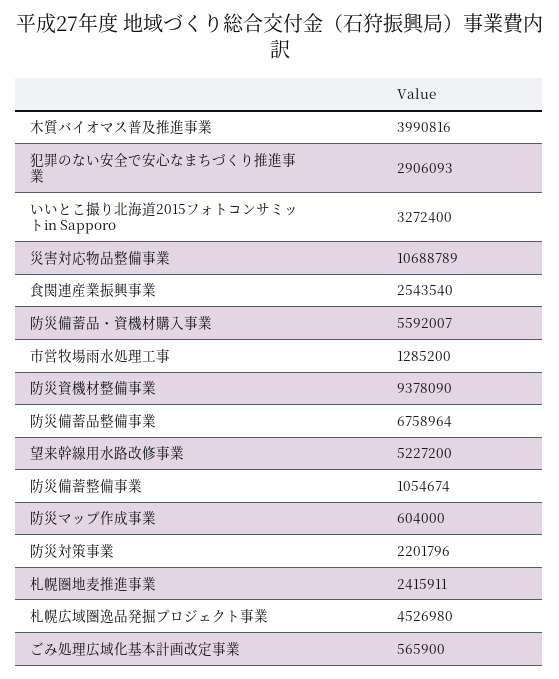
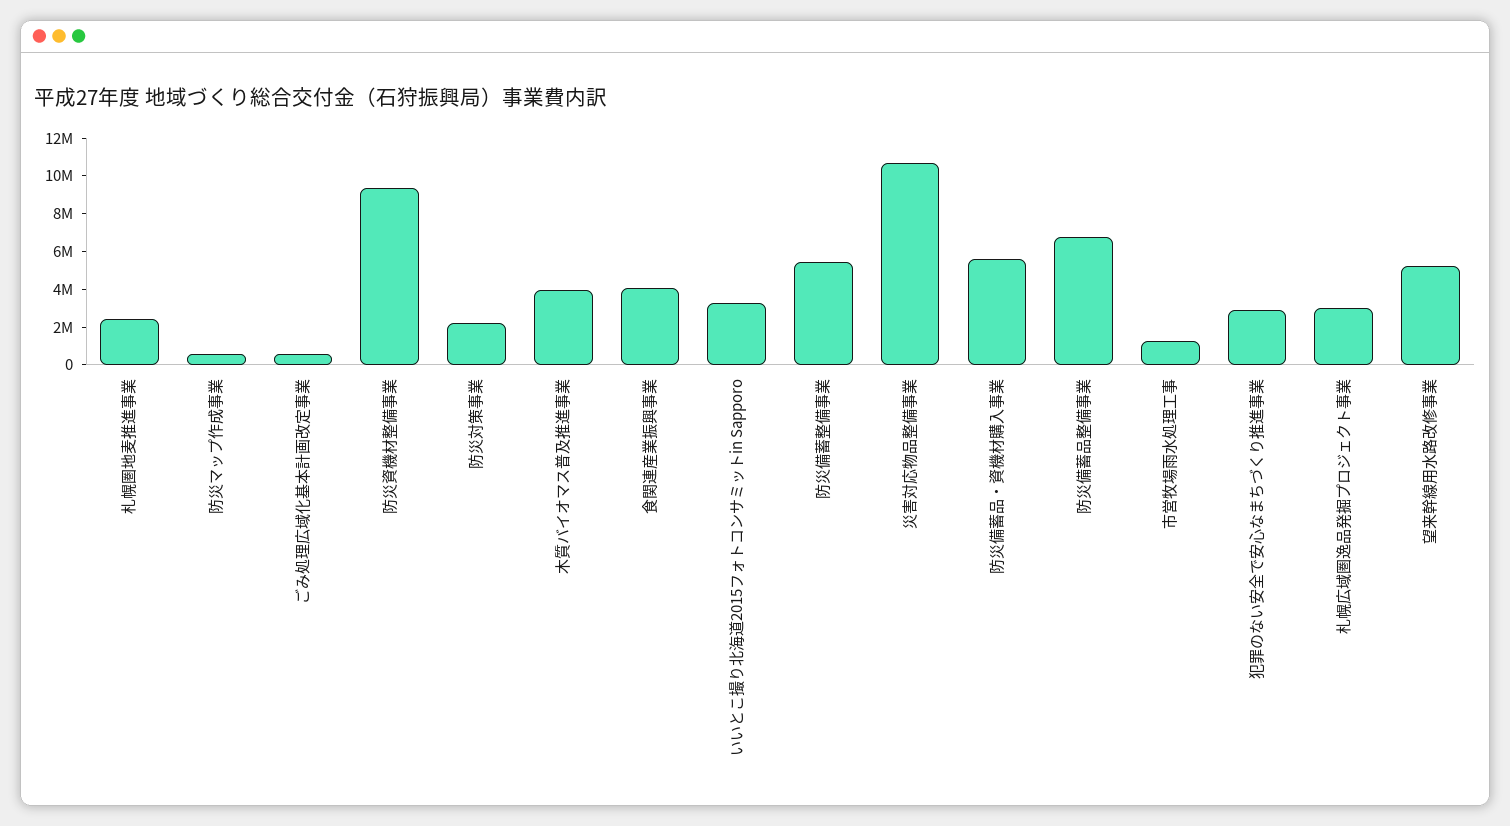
食関連産業振興事業: 2543540 -> 4000000
防災備蓄整備事業: 1054674 -> 5500000
札幌広域圏逸品発掘プロジェクト事業: 4526980 -> 3000000

